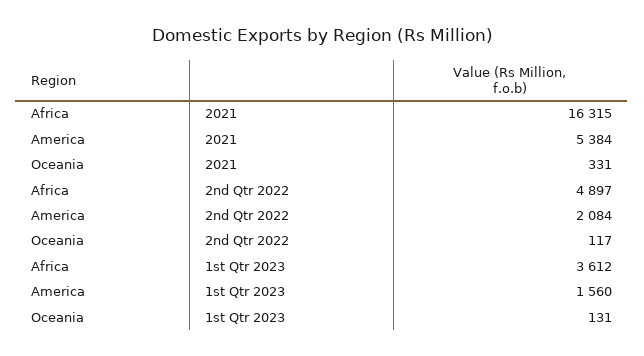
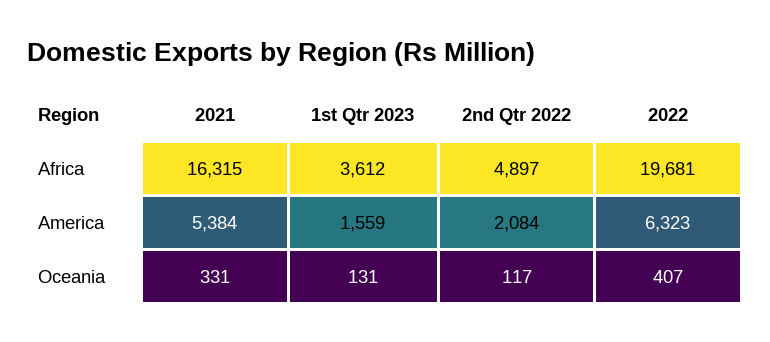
America, 1st Qtr 2023: 1560 -> 1559
Africa, 2022: none -> 19681
America, 2022: none -> 6323
Oceania, 2022: none -> 407

